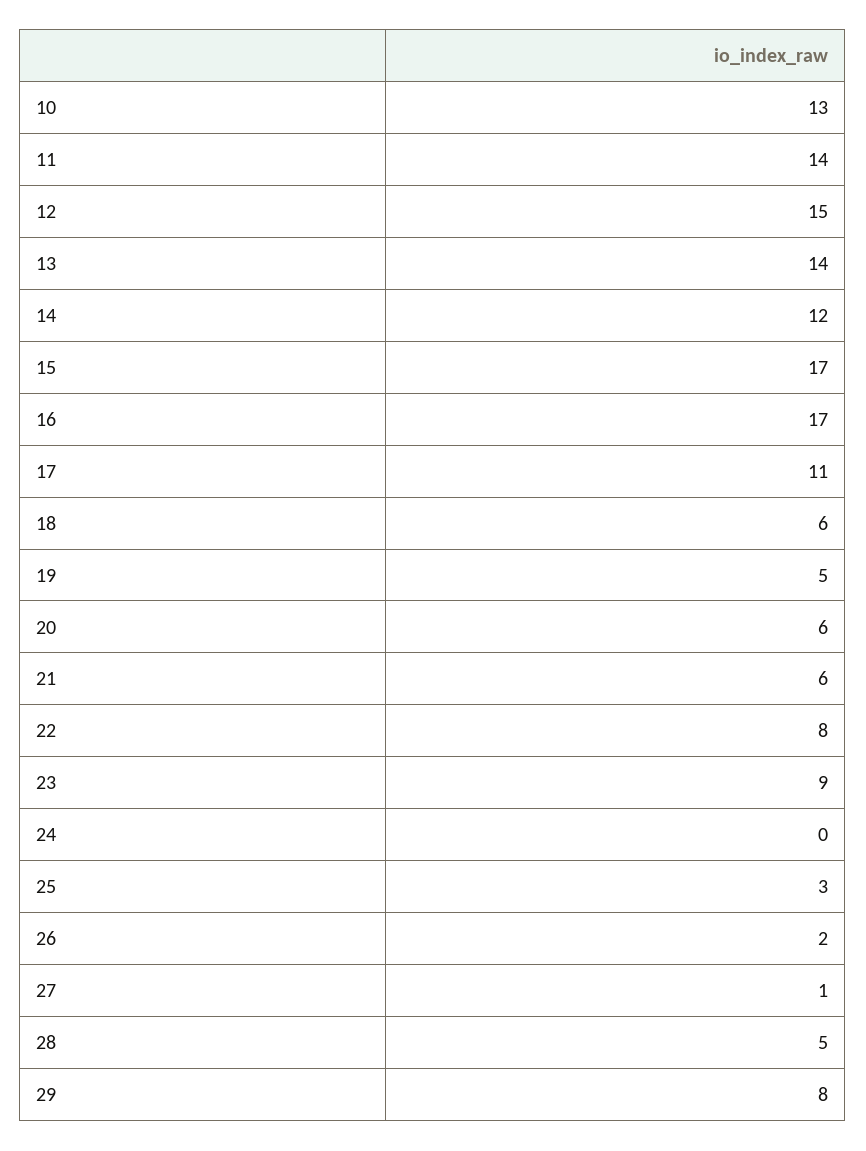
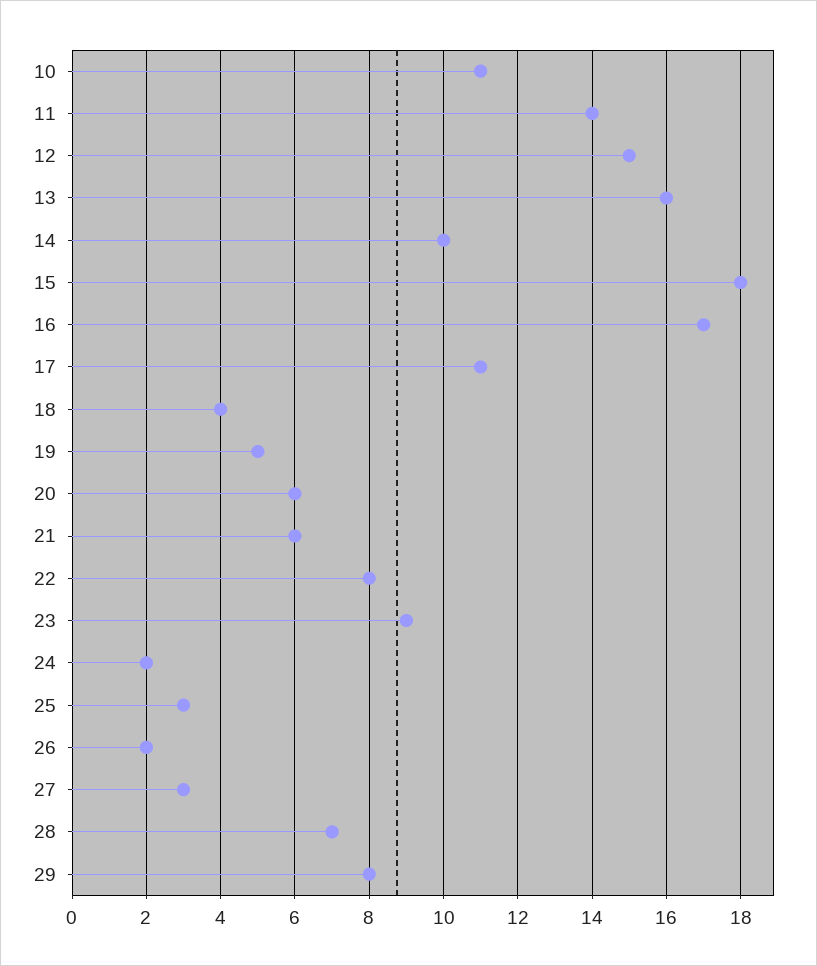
10: 13 -> 11
13: 14 -> 16
14: 12 -> 10
15: 17 -> 18
18: 6 -> 4
24: 0 -> 2
27: 1 -> 3
28: 5 -> 7

